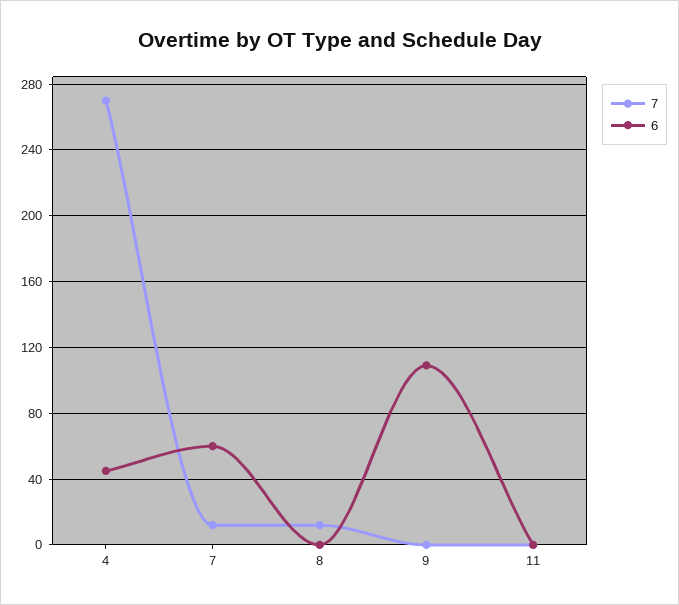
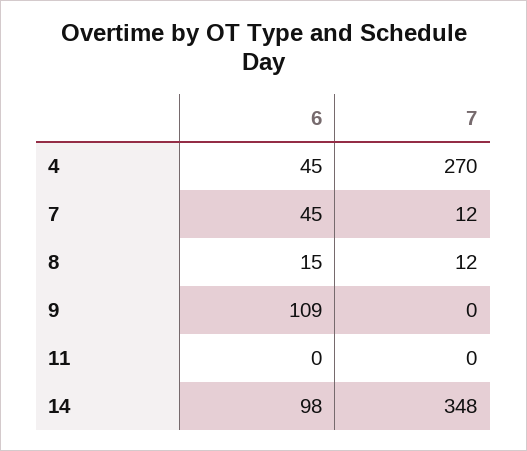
6, 7: 60 -> 45
6, 8: 0 -> 15
6, 14: none -> 98
7, 14: none -> 348

